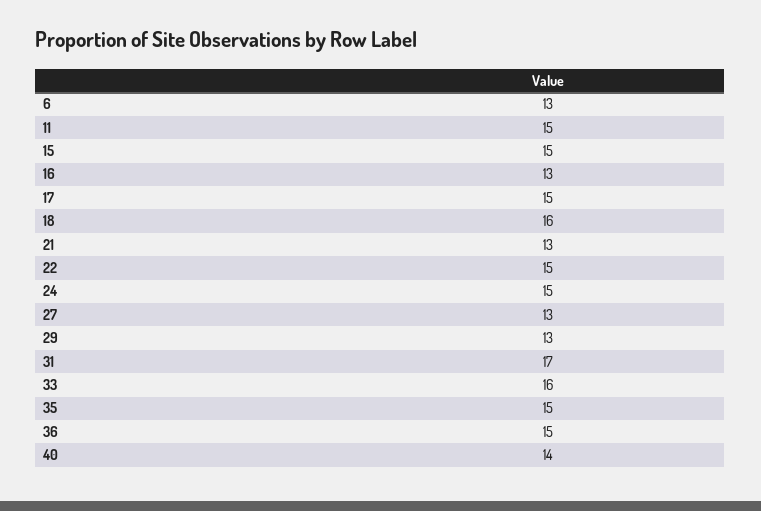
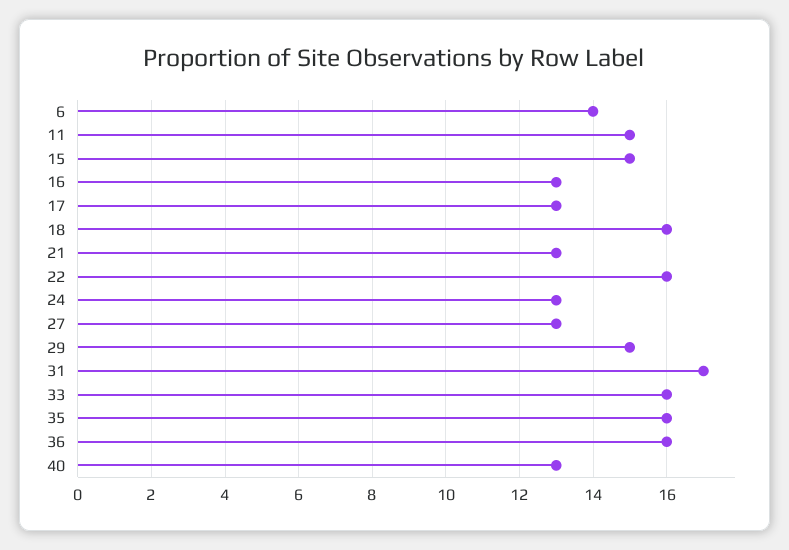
6: 13 -> 14
17: 15 -> 13
22: 15 -> 16
24: 15 -> 13
29: 13 -> 15
35: 15 -> 16
36: 15 -> 16
40: 14 -> 13

